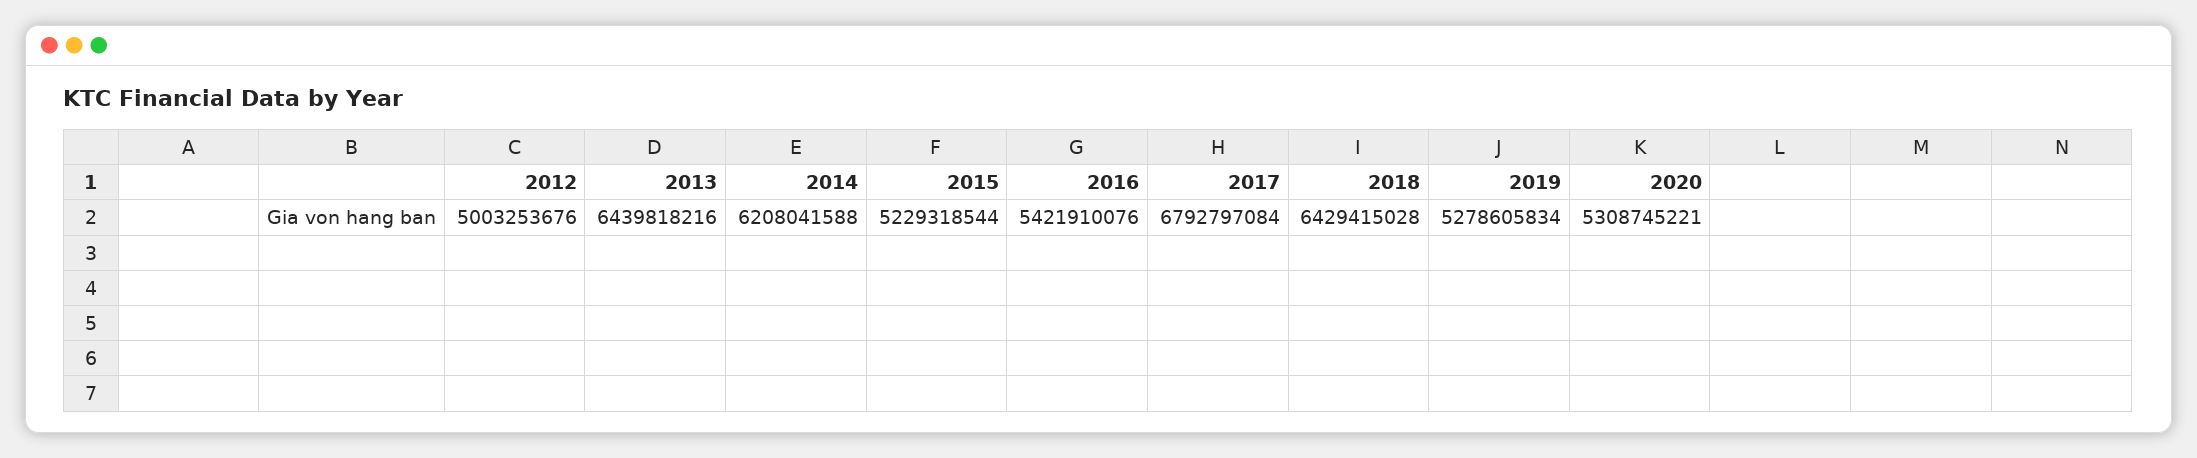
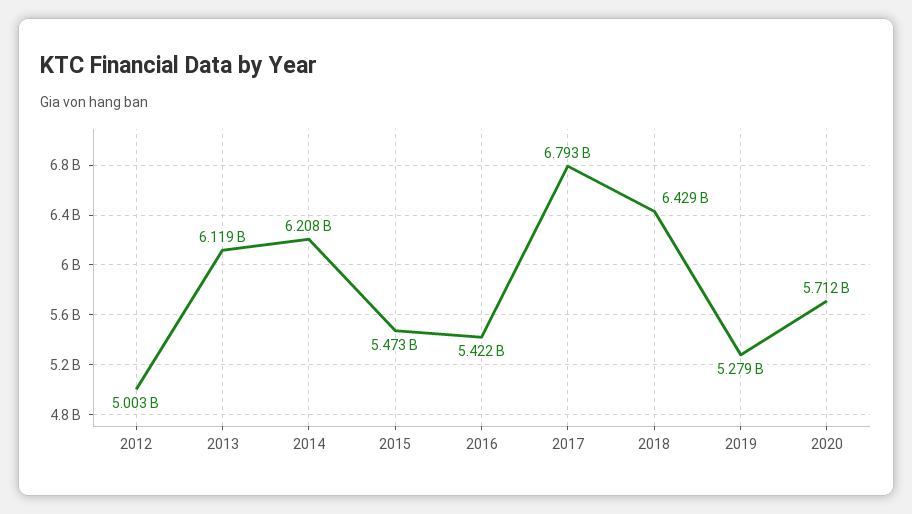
2013: 6439818216 -> 6119000000
2015: 5229318544 -> 5473000000
2020: 5308745221 -> 5712000000

